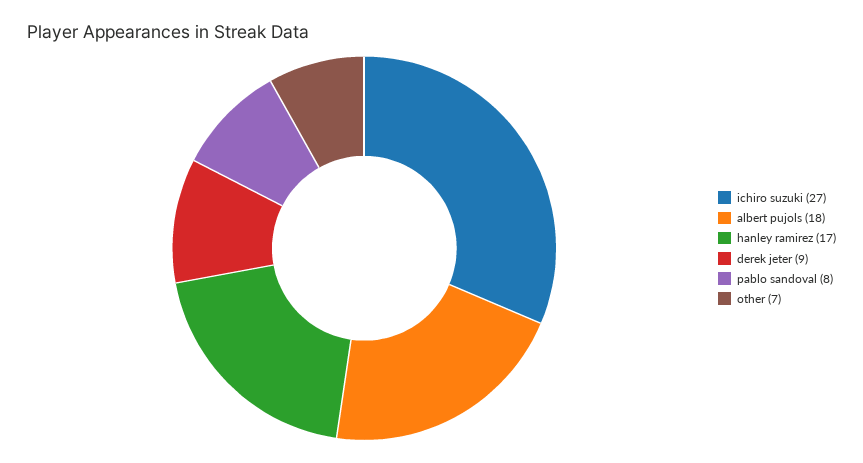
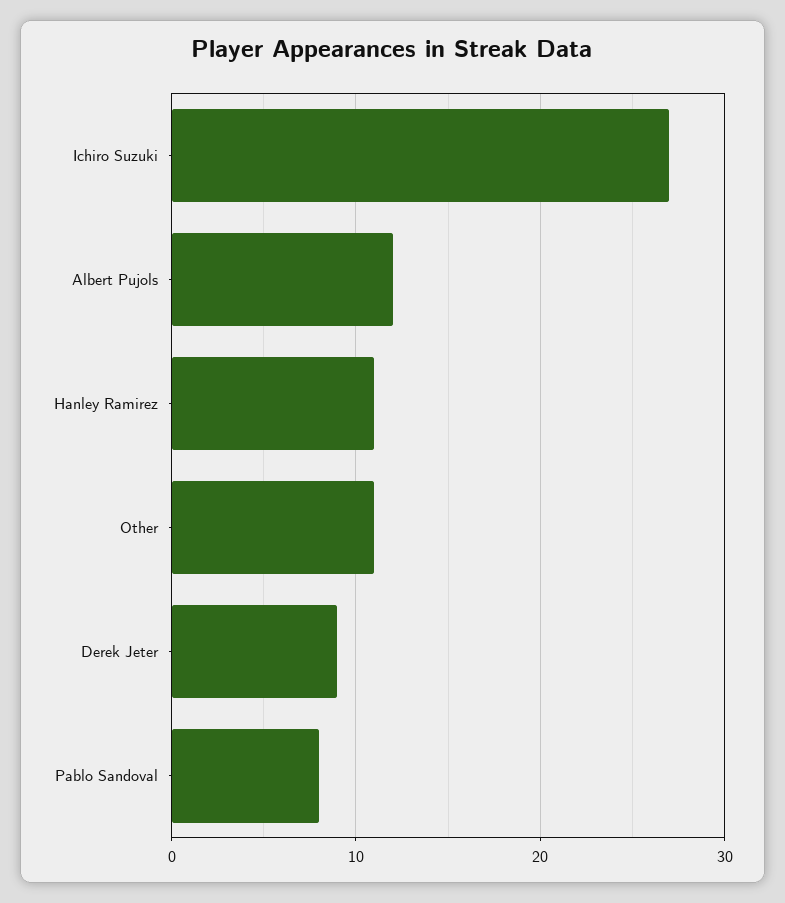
albert pujols: 18 -> 12
hanley ramirez: 17 -> 11
other: 7 -> 11

